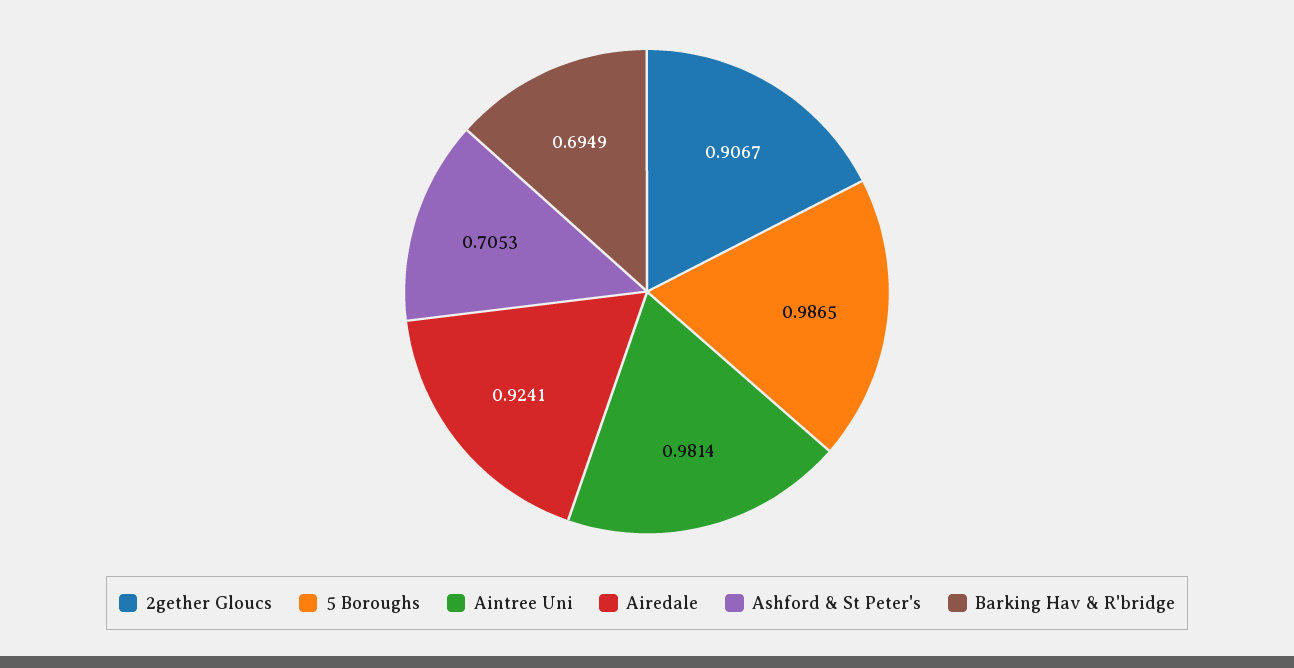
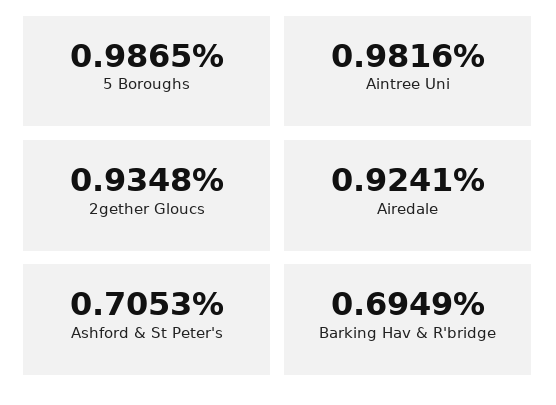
2gether Gloucs: 0.9067 -> 0.9348
Aintree Uni: 0.9814 -> 0.9816

